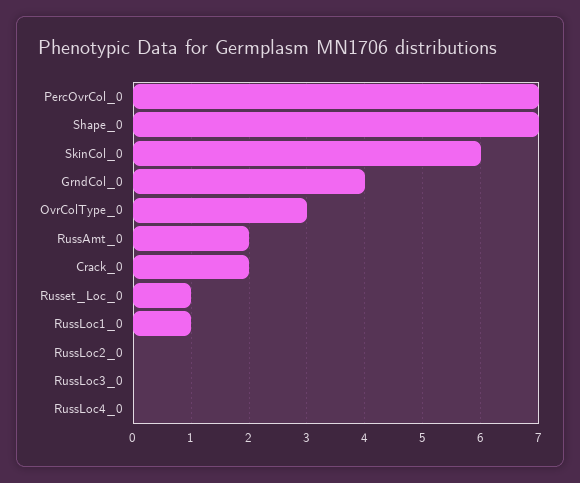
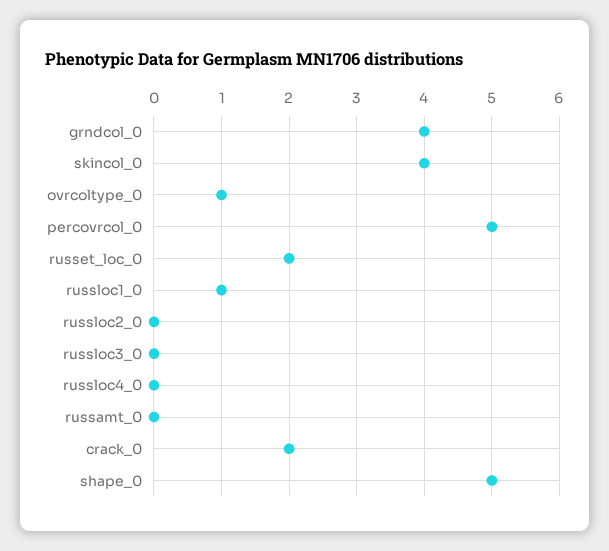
PercOvrCol_0: 7 -> 5
Shape_0: 7 -> 5
SkinCol_0: 6 -> 4
OvrColType_0: 3 -> 1
RussAmt_0: 2 -> 0
Russet_Loc_0: 1 -> 2

